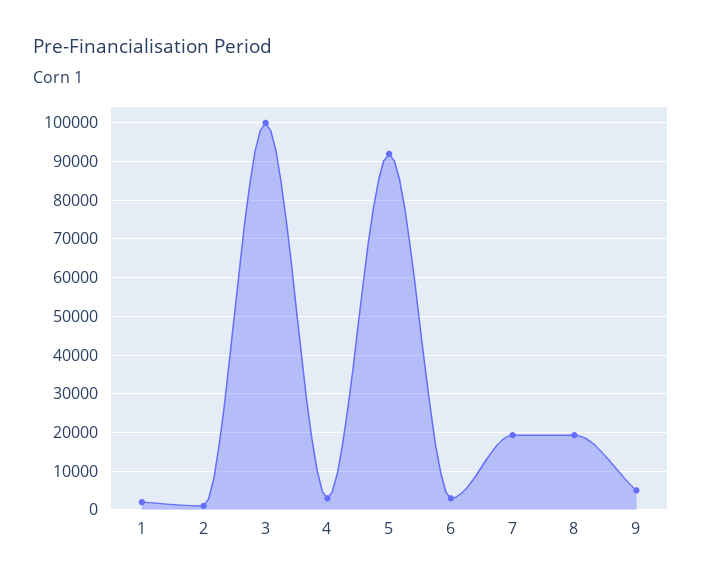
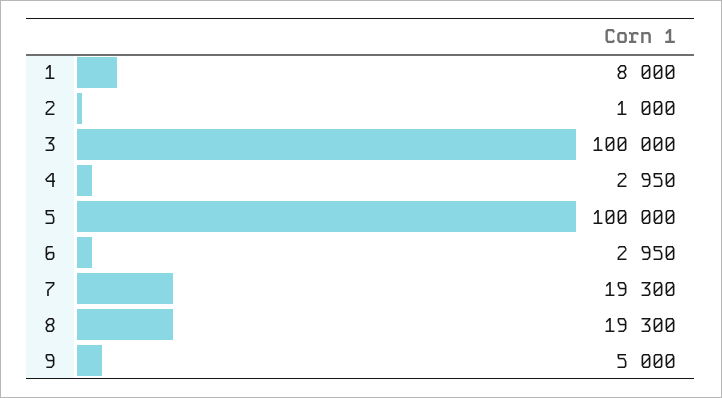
1: 2000 -> 8000
5: 92000 -> 100000

